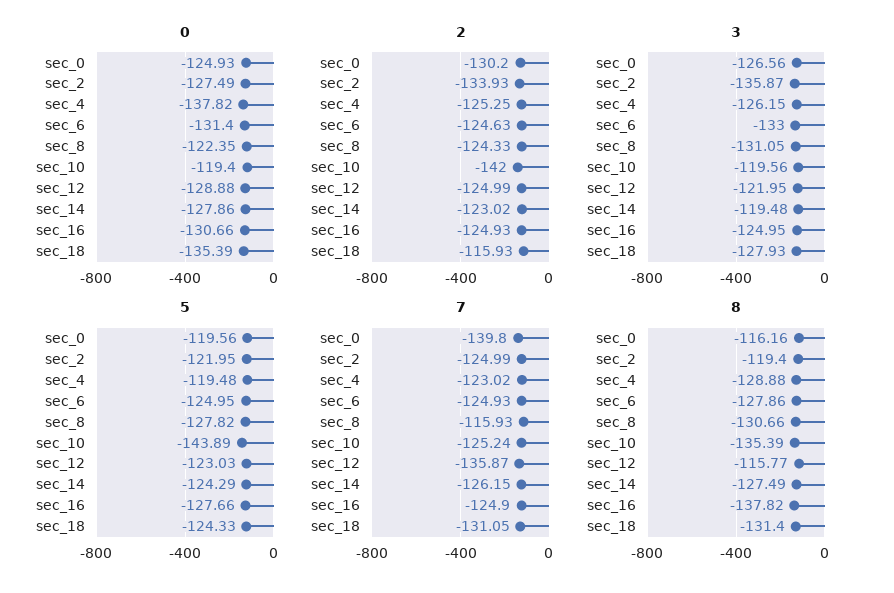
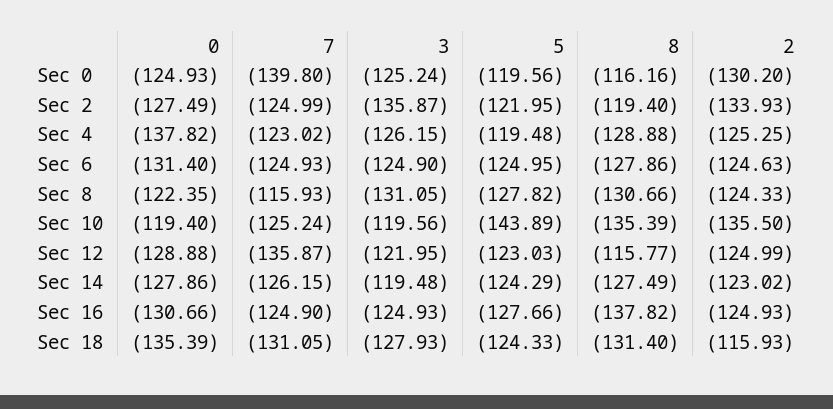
2, sec_10: -142 -> -135.5
3, sec_0: -126.56 -> -125.24
3, sec_6: -133 -> -124.9
3, sec_16: -124.95 -> -124.93

